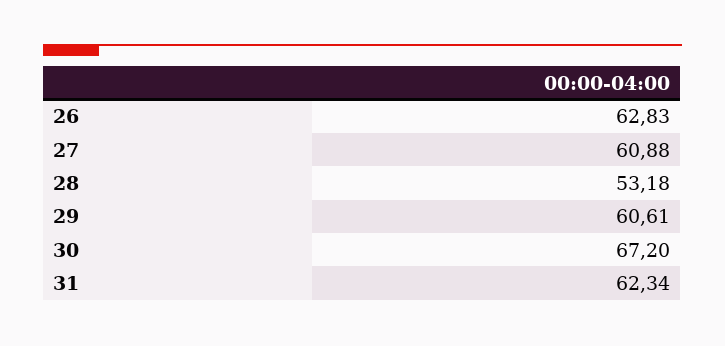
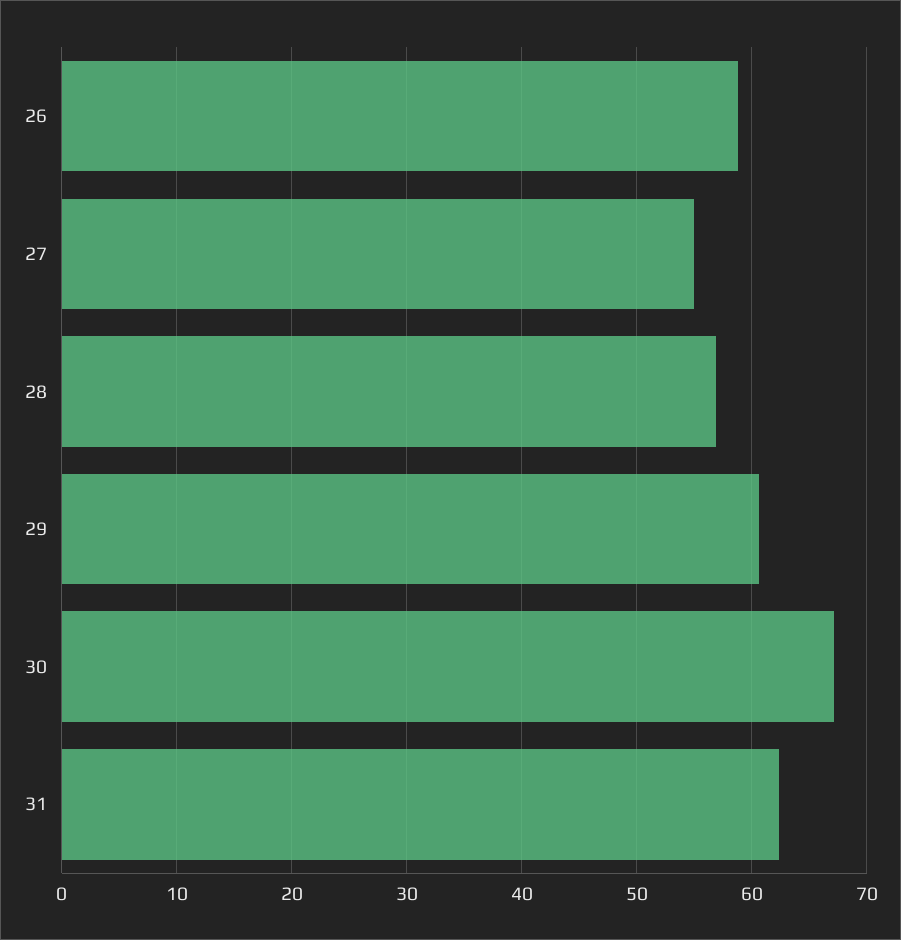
26: 62.83 -> 59
27: 60.88 -> 55
28: 53.18 -> 57

